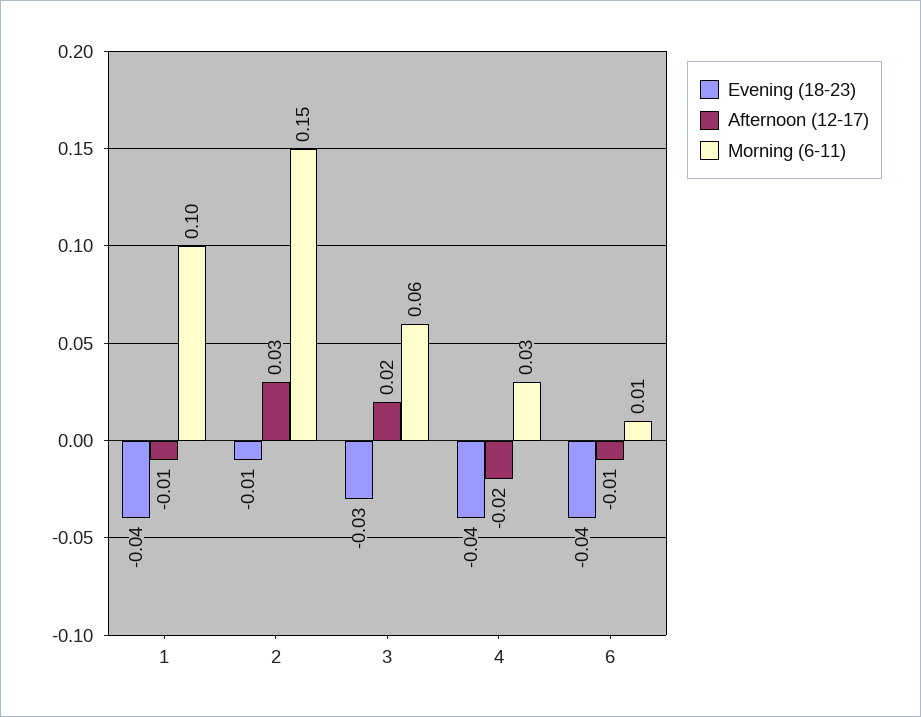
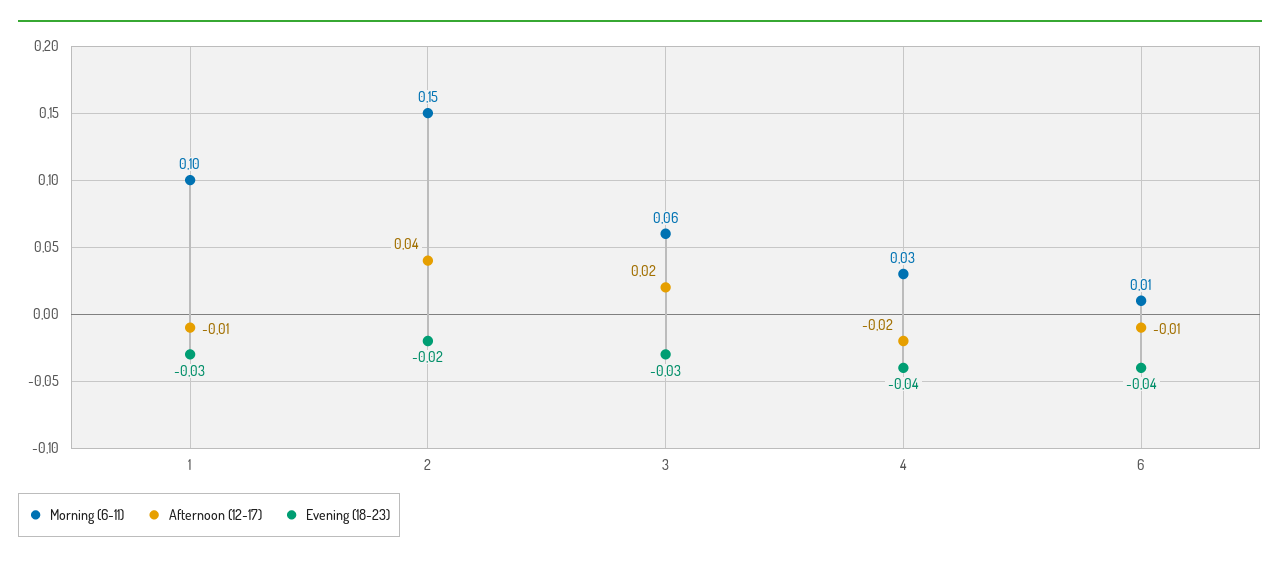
Evening (18-23), 1: -0.04 -> -0.03
Evening (18-23), 2: -0.01 -> -0.02
Afternoon (12-17), 2: 0.03 -> 0.04

